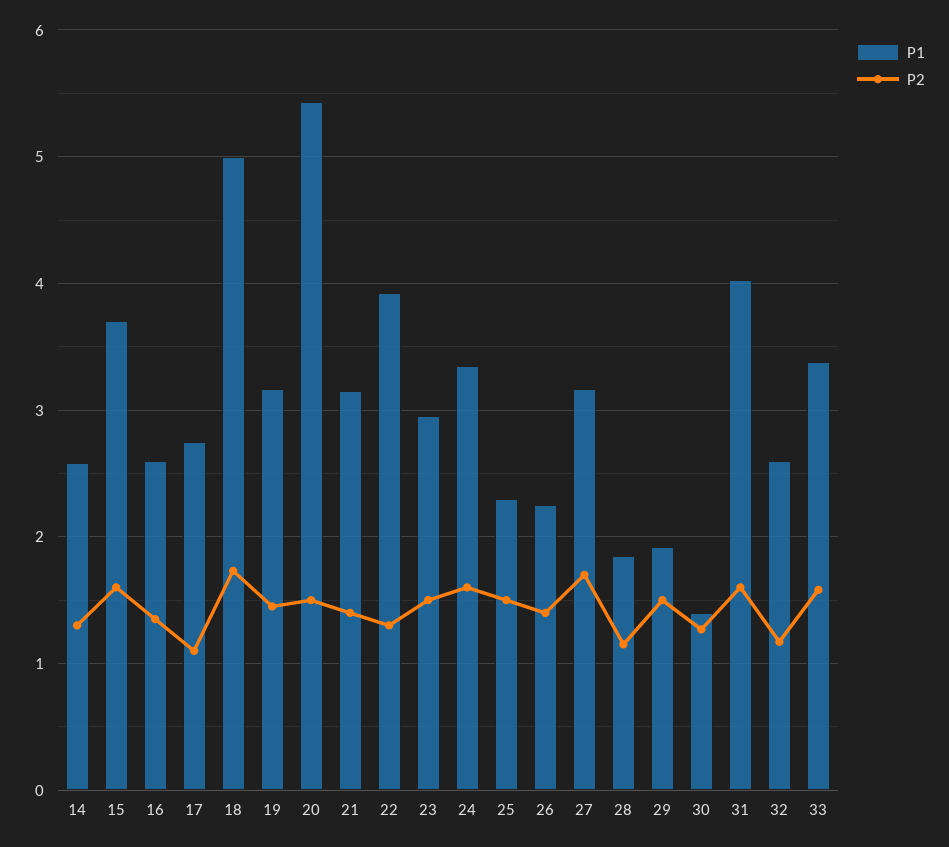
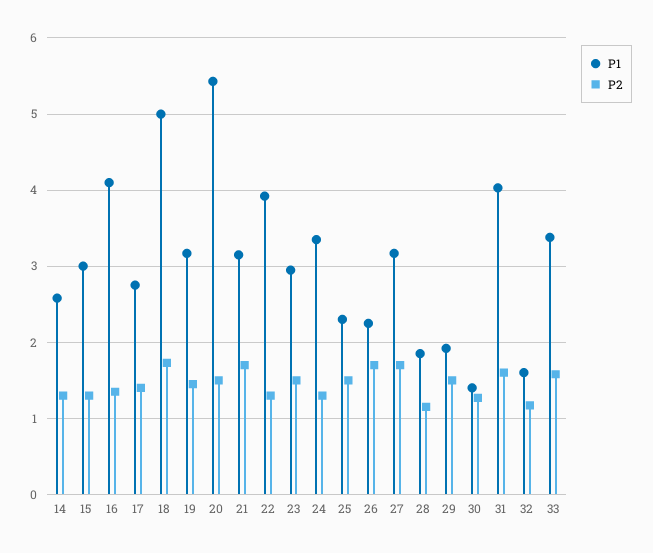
P1, 15: 3.7 -> 3
P2, 15: 1.6 -> 1.3
P1, 16: 2.6 -> 4.1
P2, 17: 1.1 -> 1.4
P2, 21: 1.4 -> 1.7
P2, 24: 1.6 -> 1.3
P2, 26: 1.4 -> 1.7
P1, 32: 2.6 -> 1.6

